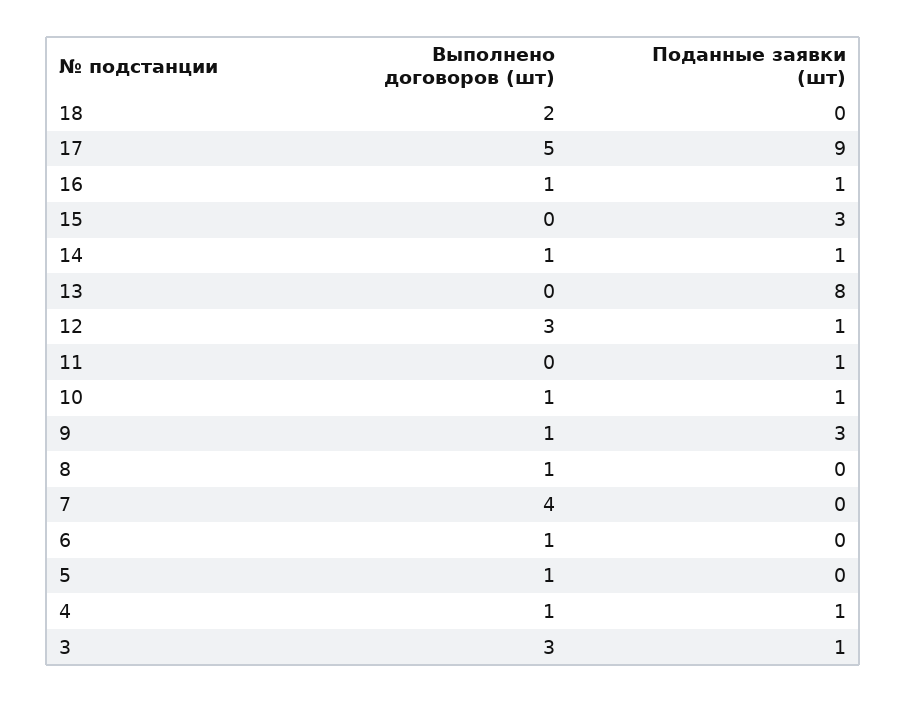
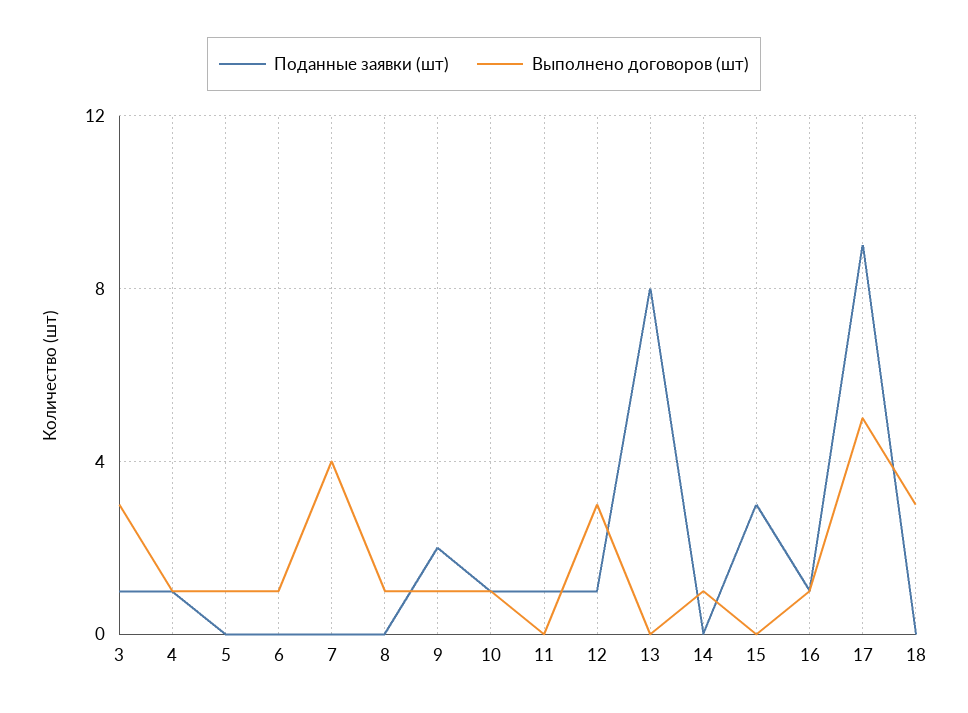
Выполнено договоров (шт), 18: 2 -> 3
Поданные заявки (шт), 14: 1 -> 0
Поданные заявки (шт), 9: 3 -> 2

